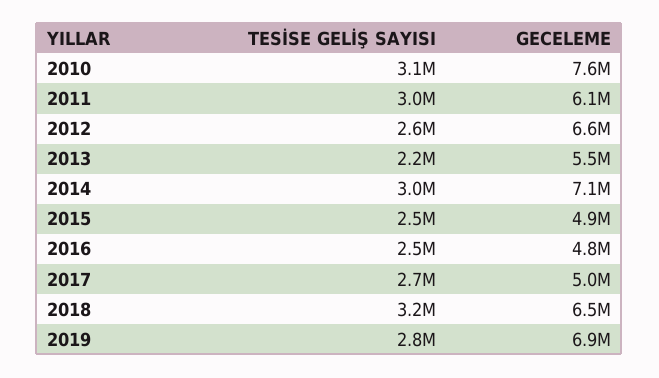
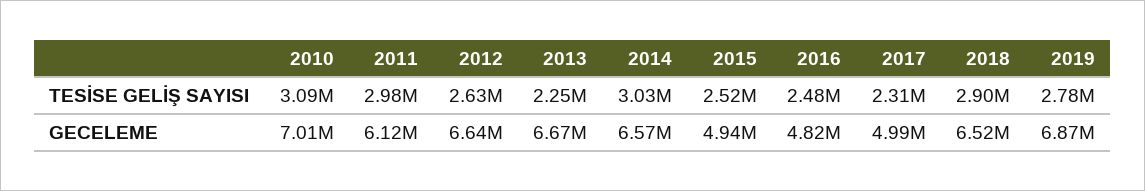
GECELEME, 2010: 7600000 -> 7010000
GECELEME, 2013: 5500000 -> 6670000
GECELEME, 2014: 7100000 -> 6570000
TESİSE GELİŞ SAYISI, 2017: 2700000 -> 2310000
TESİSE GELİŞ SAYISI, 2018: 3200000 -> 2900000

